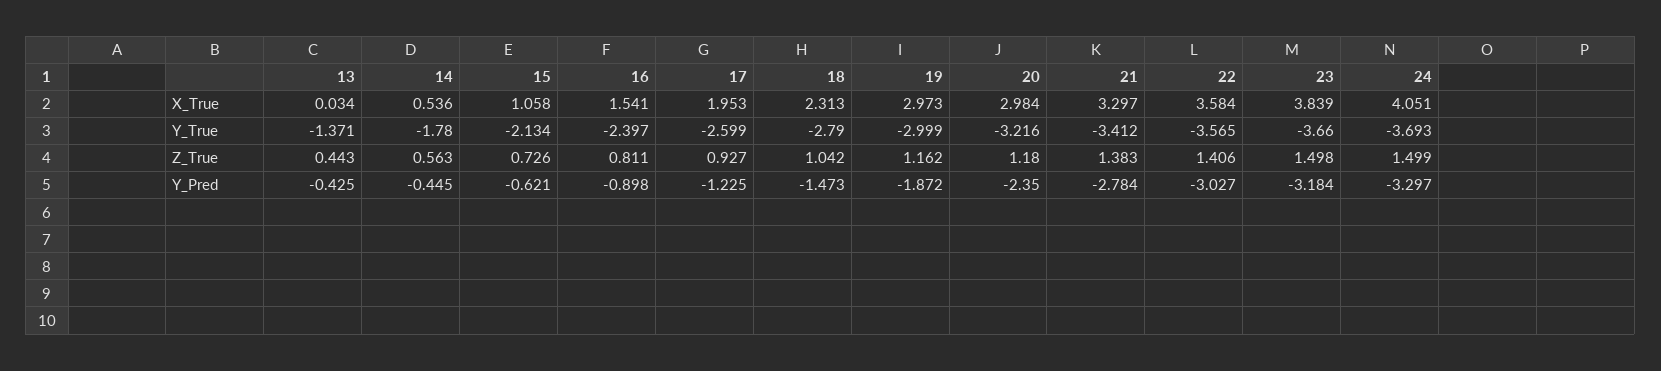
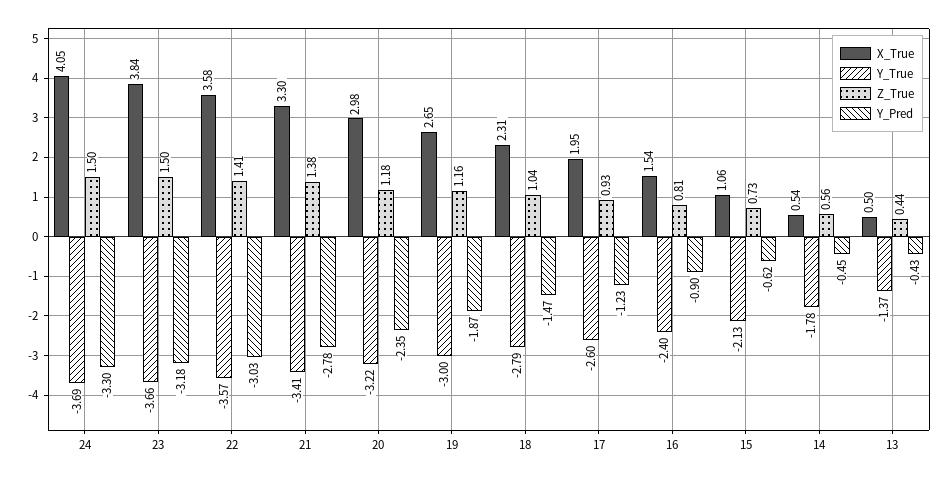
X_True, 13: 0.034 -> 0.5
X_True, 19: 2.973 -> 2.65

